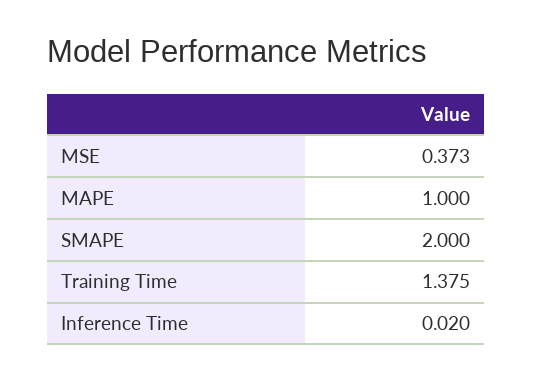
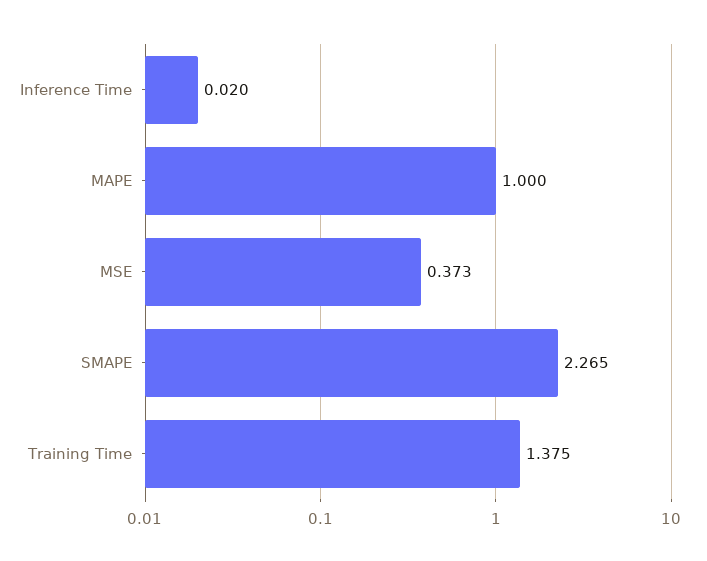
SMAPE: 2 -> 2.265

